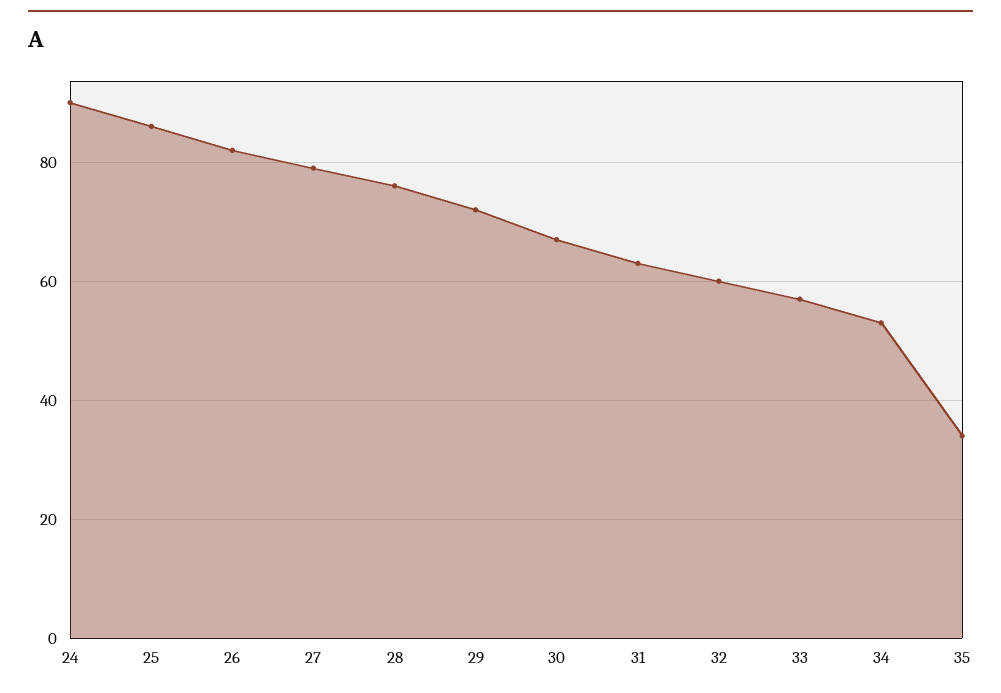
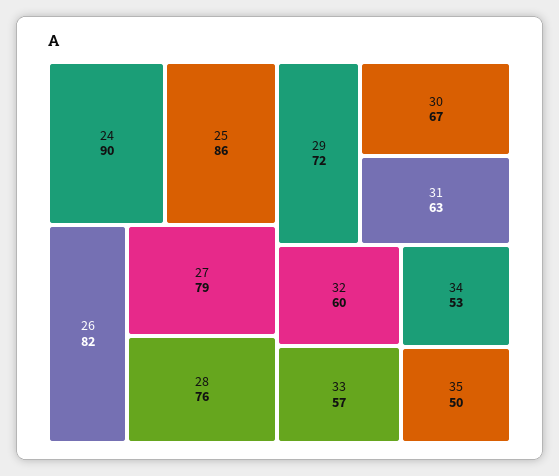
35: 35 -> 50

